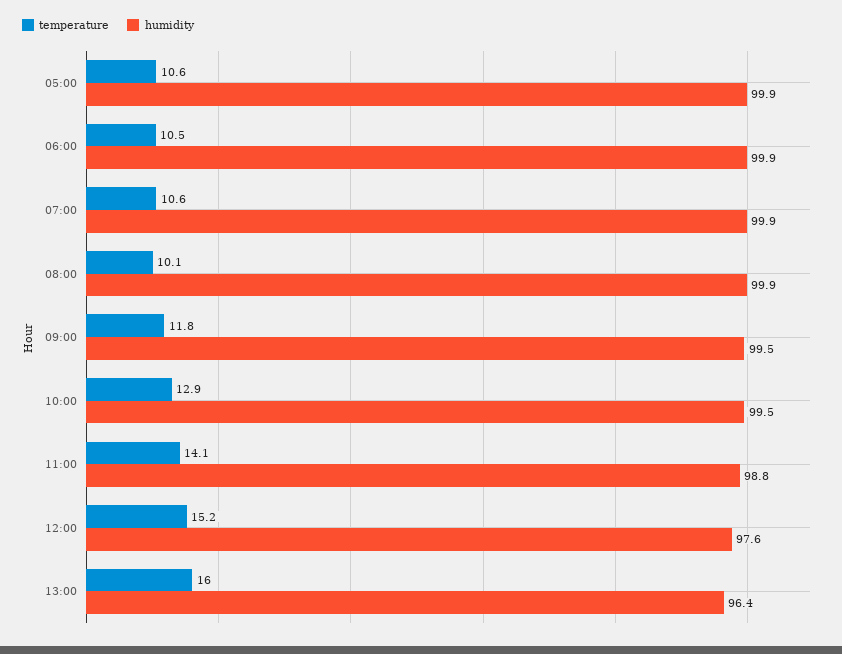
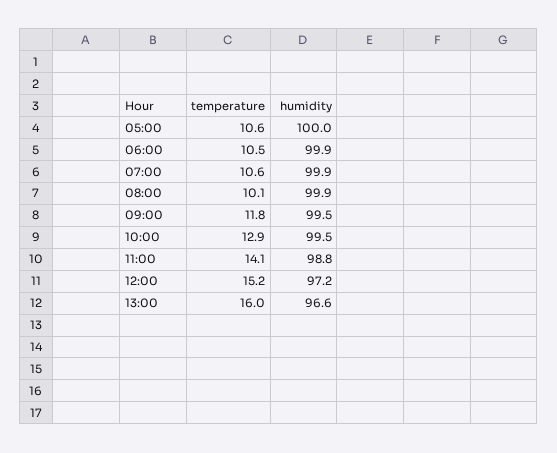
humidity, 05:00: 99.9 -> 100
humidity, 12:00: 97.6 -> 97.2
humidity, 13:00: 96.4 -> 96.6

